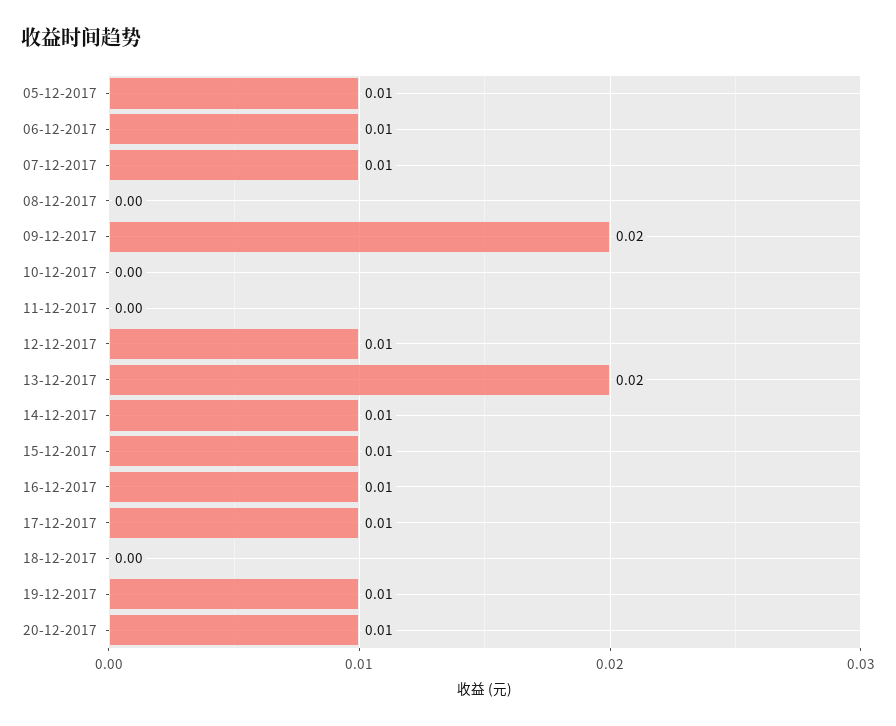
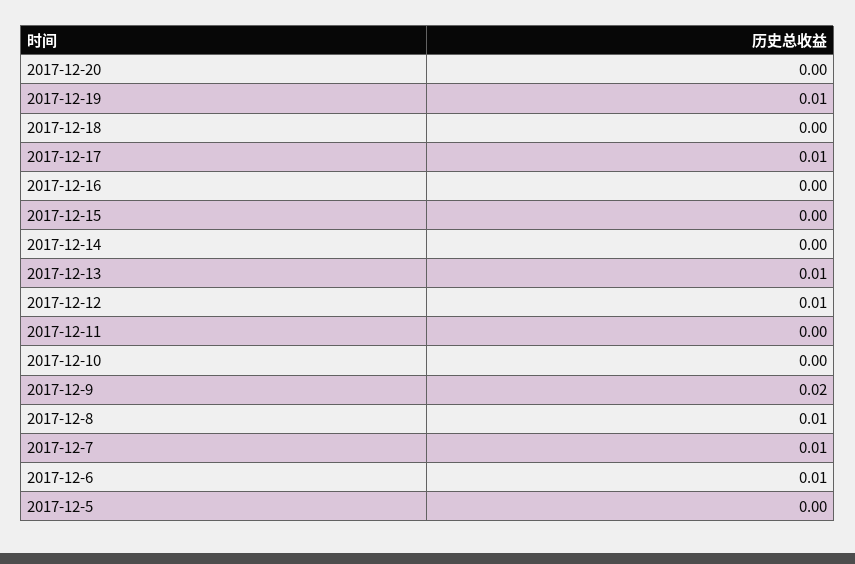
05-12-2017: 0.01 -> 0
08-12-2017: 0 -> 0.01
13-12-2017: 0.02 -> 0.01
14-12-2017: 0.01 -> 0
15-12-2017: 0.01 -> 0
16-12-2017: 0.01 -> 0
20-12-2017: 0.01 -> 0

